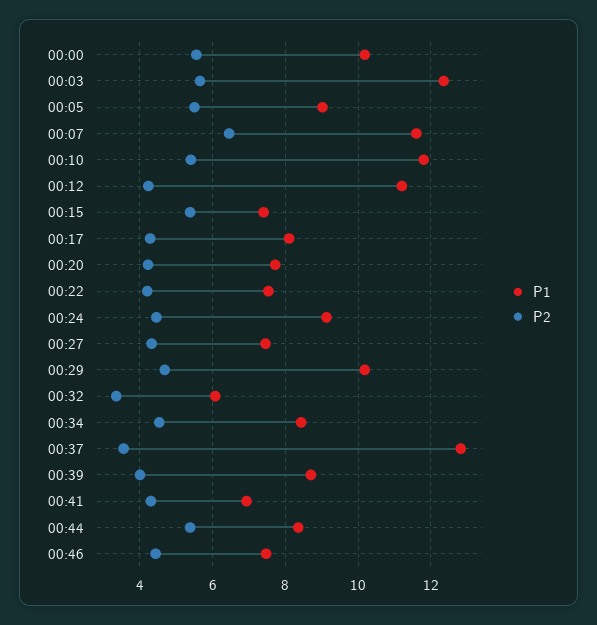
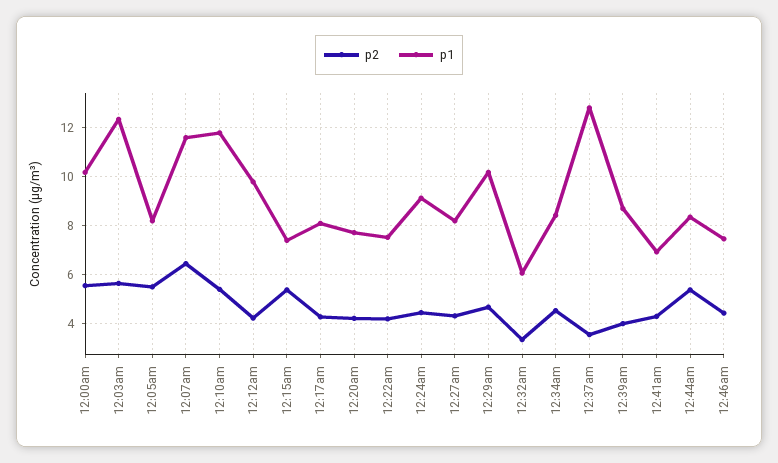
P1, 00:05: 9 -> 8.25
P1, 00:12: 11.2 -> 9.75
P1, 00:27: 7.4 -> 8.25

